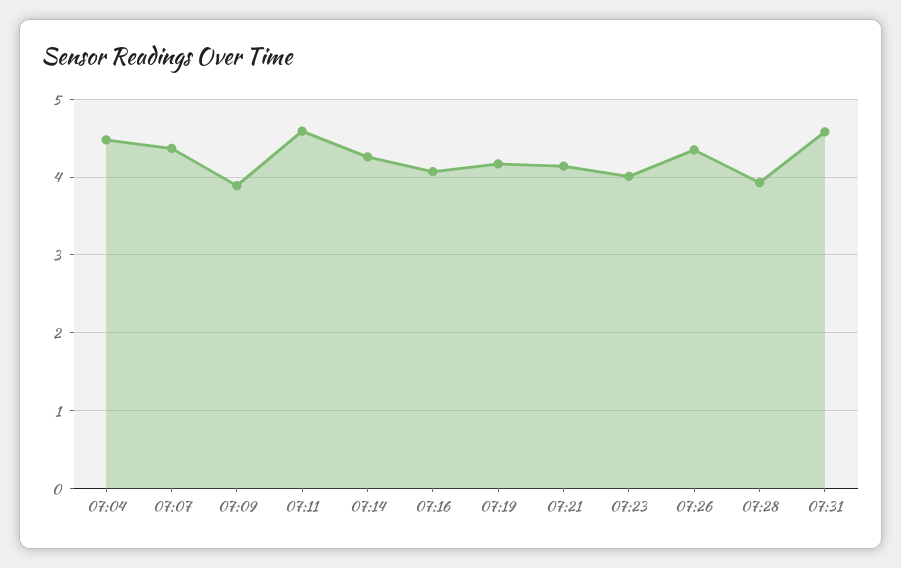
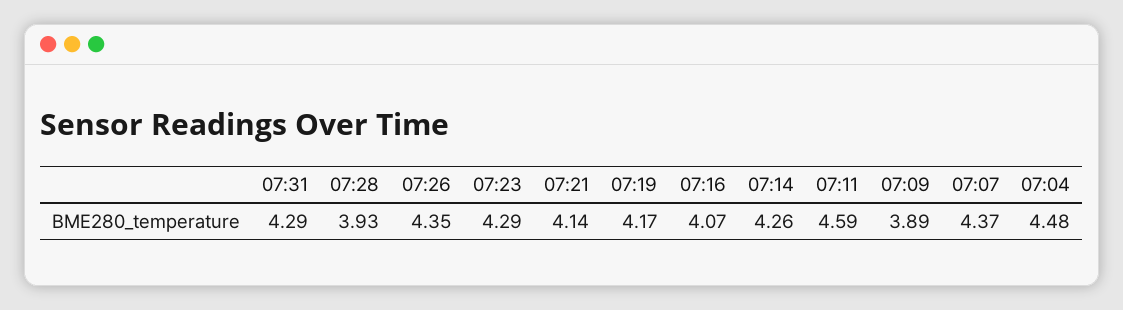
07:23: 4 -> 4.29
07:31: 4.6 -> 4.29

